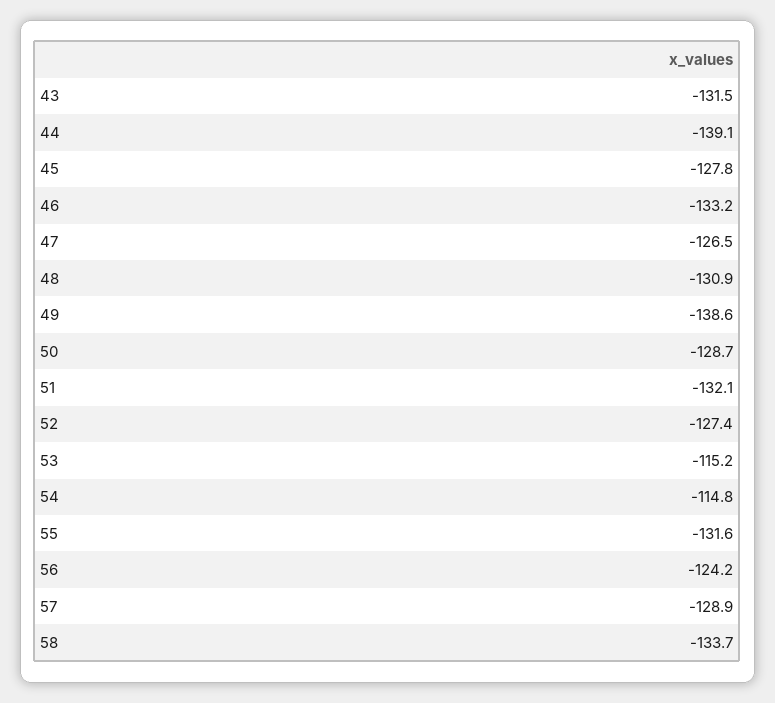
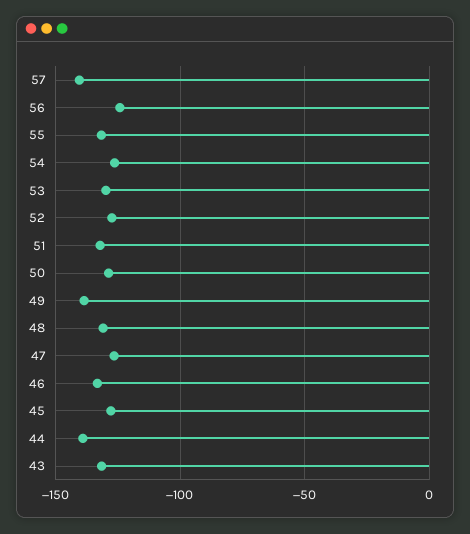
53: -115.2 -> -130
54: -114.8 -> -125
57: -128.9 -> -140
58: -133.7 -> none

